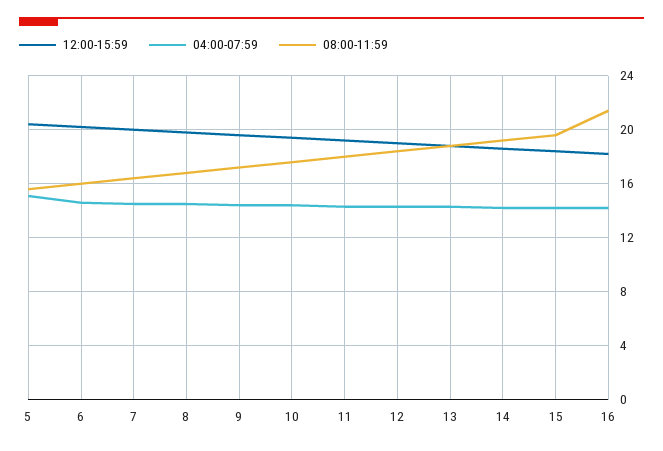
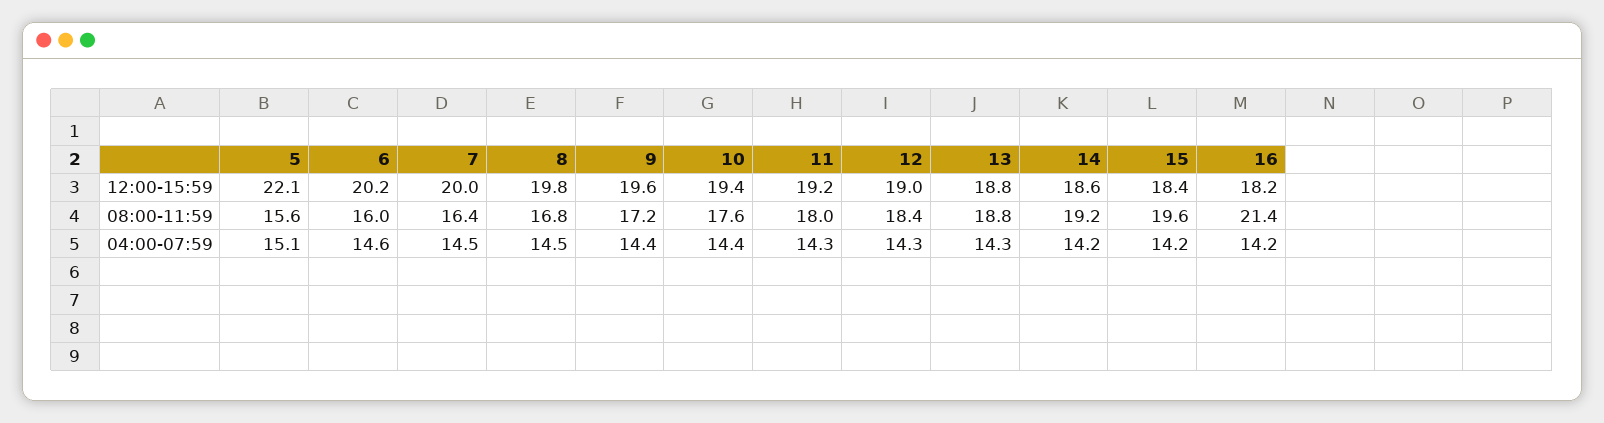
12:00-15:59, 5: 20.5 -> 22.1

